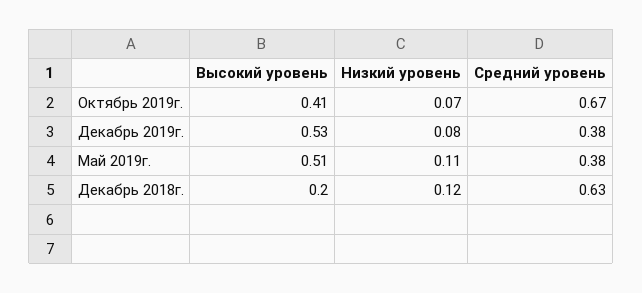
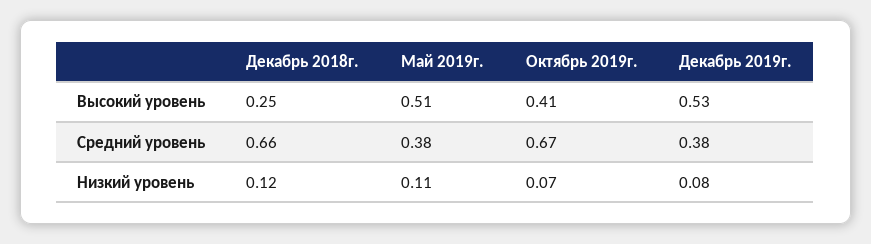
Высокий уровень, Декабрь 2018г.: 0.2 -> 0.25
Средний уровень, Декабрь 2018г.: 0.63 -> 0.66

